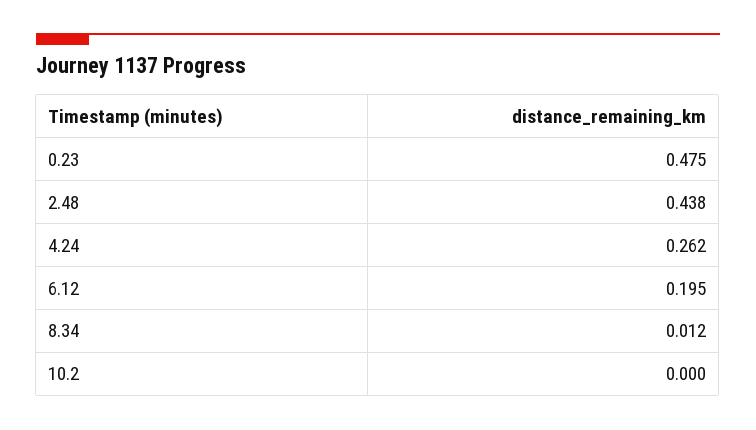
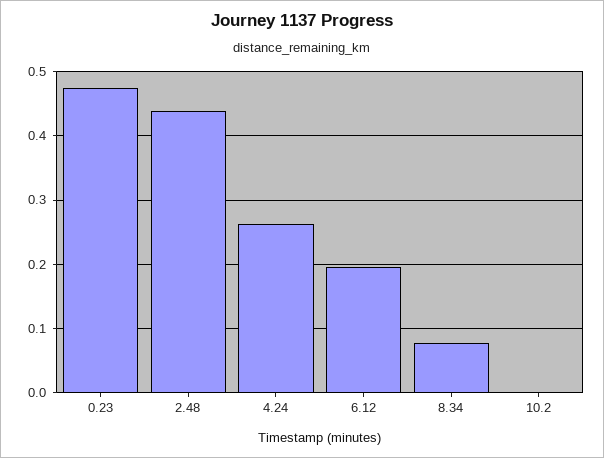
8.34: 0.012 -> 0.08

